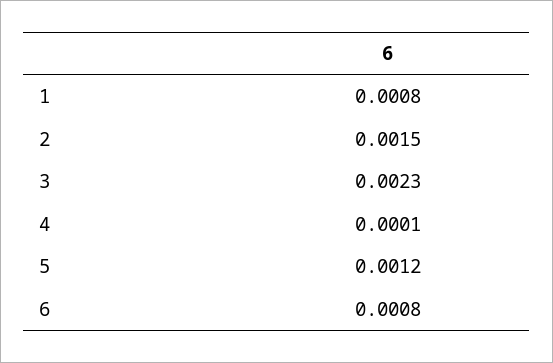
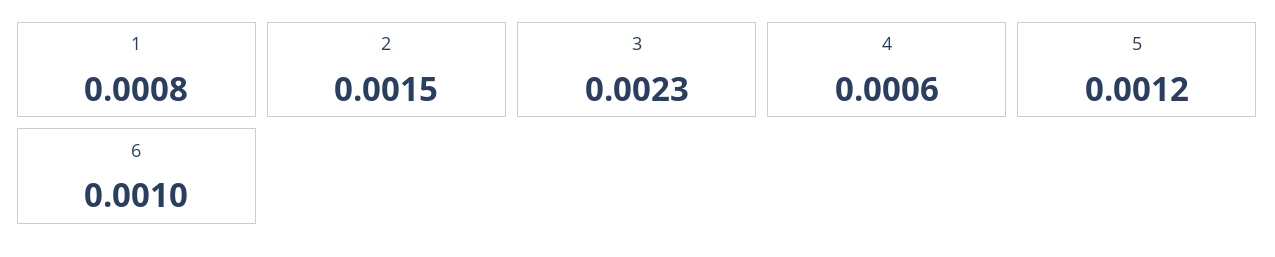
4: 0.0001 -> 0.0006
6: 0.0008 -> 0.001

